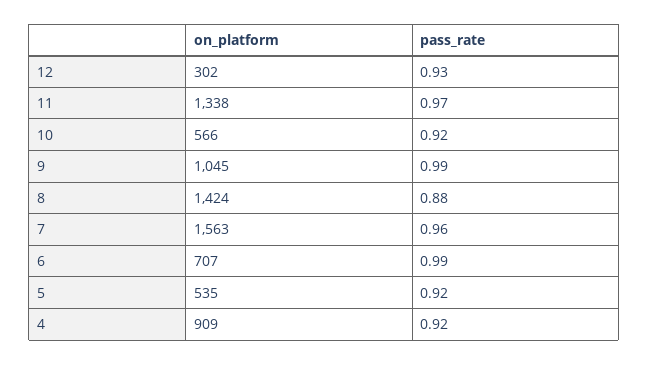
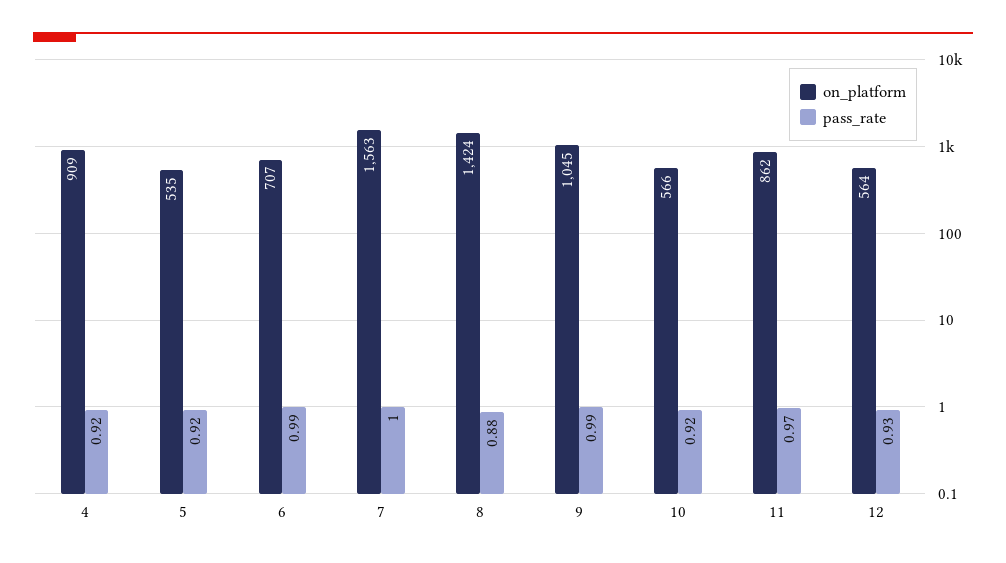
on_platform, 12: 302 -> 564
on_platform, 11: 1338 -> 862
pass_rate, 7: 0.96 -> 1

